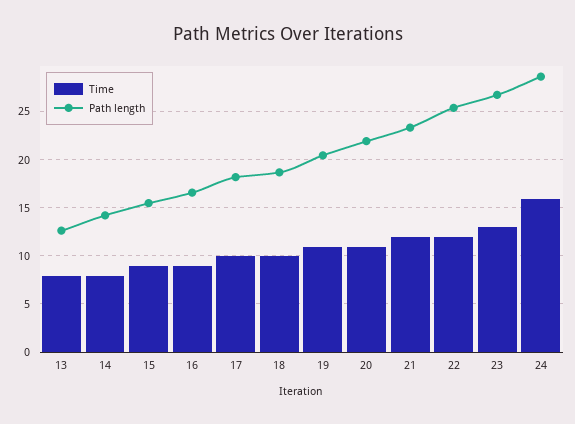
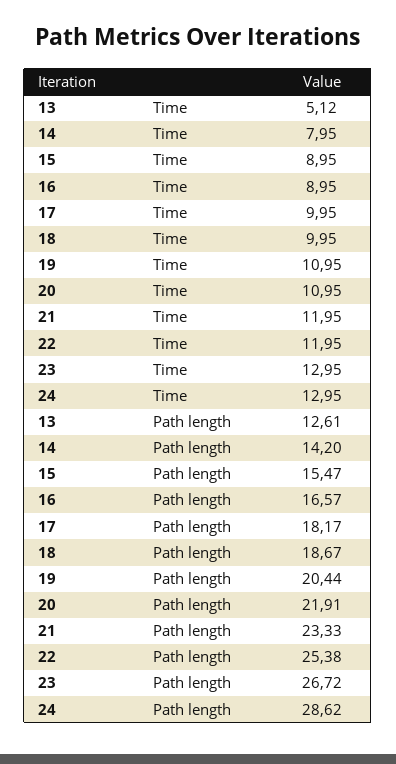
Time, 13: 8 -> 5.12
Time, 24: 16 -> 12.95

